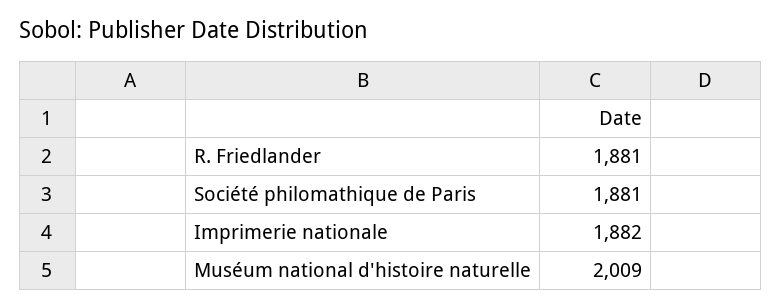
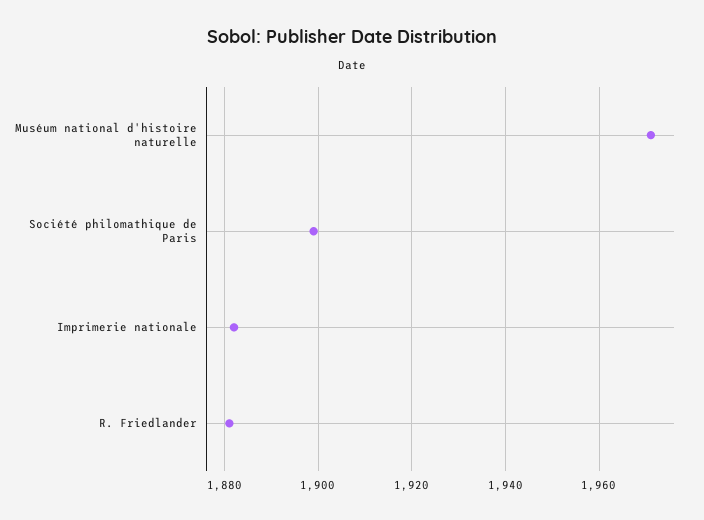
Société philomathique de Paris: 1881 -> 1900
Muséum national d'histoire naturelle: 2009 -> 1970

